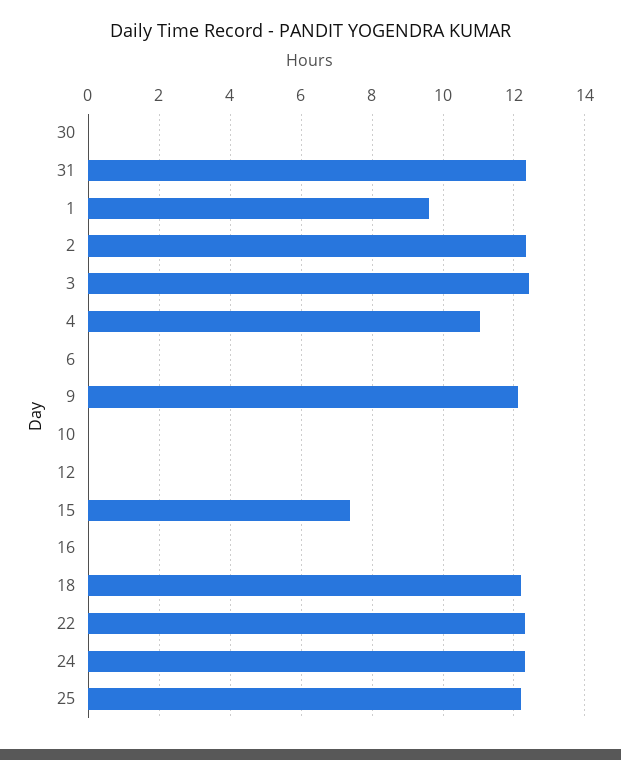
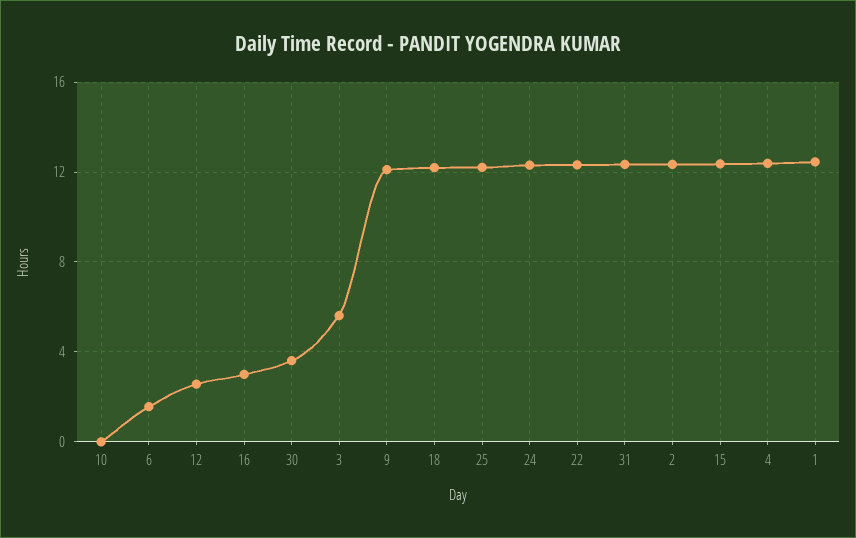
30: 0 -> 3.5
1: 9.6 -> 12.5
3: 12.4 -> 5.5
4: 11 -> 12.5
6: 0 -> 1.5
12: 0 -> 2.5
15: 7.4 -> 12.5
16: 0 -> 3

